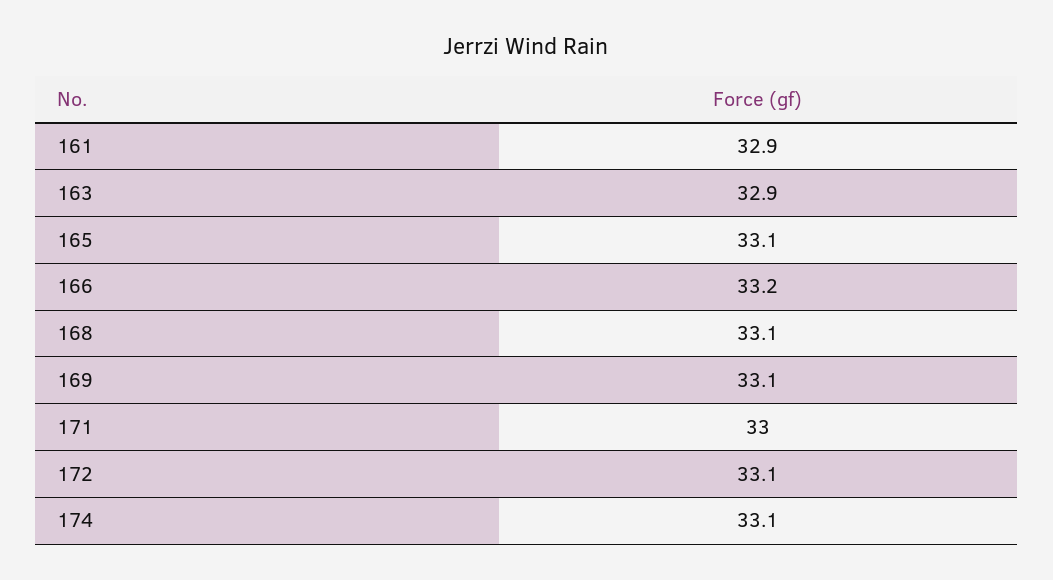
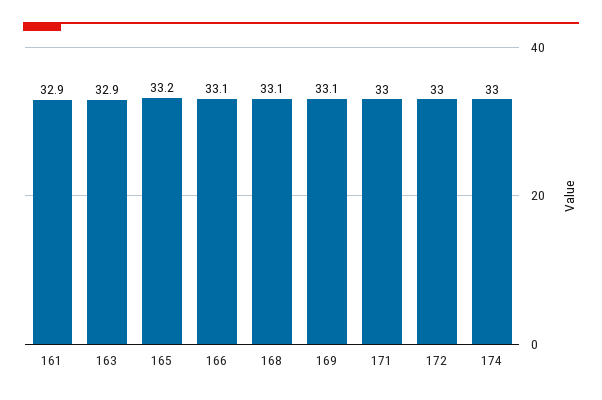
165: 33.1 -> 33.2
166: 33.2 -> 33.1
172: 33.1 -> 33
174: 33.1 -> 33

